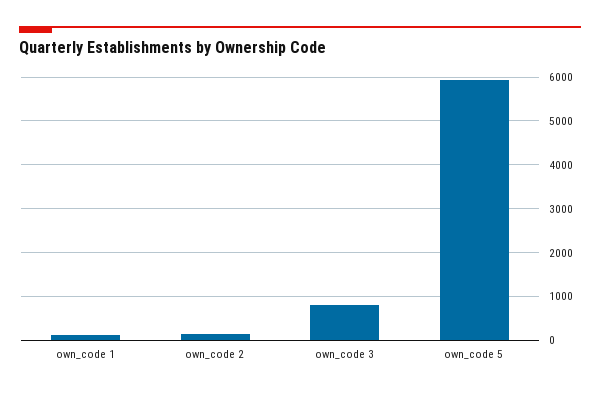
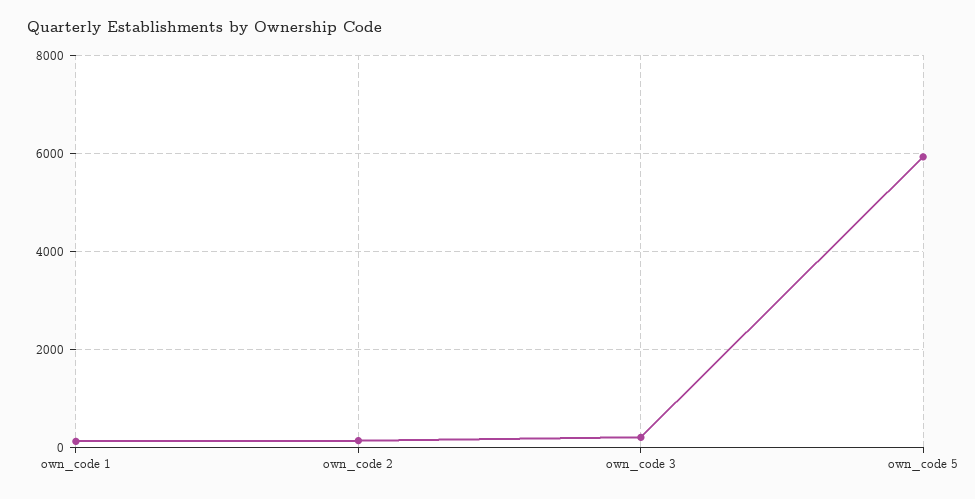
own_code 3: 800 -> 200

